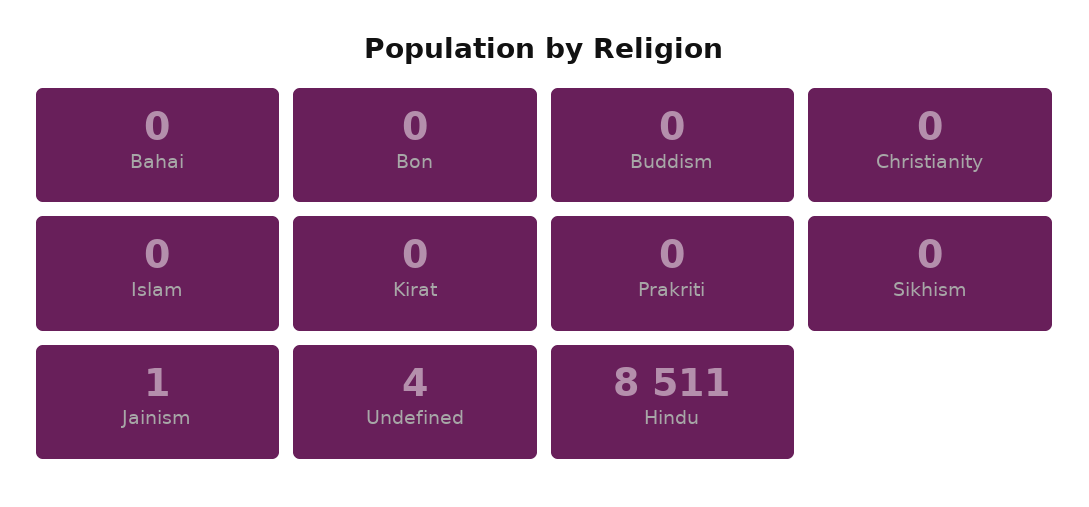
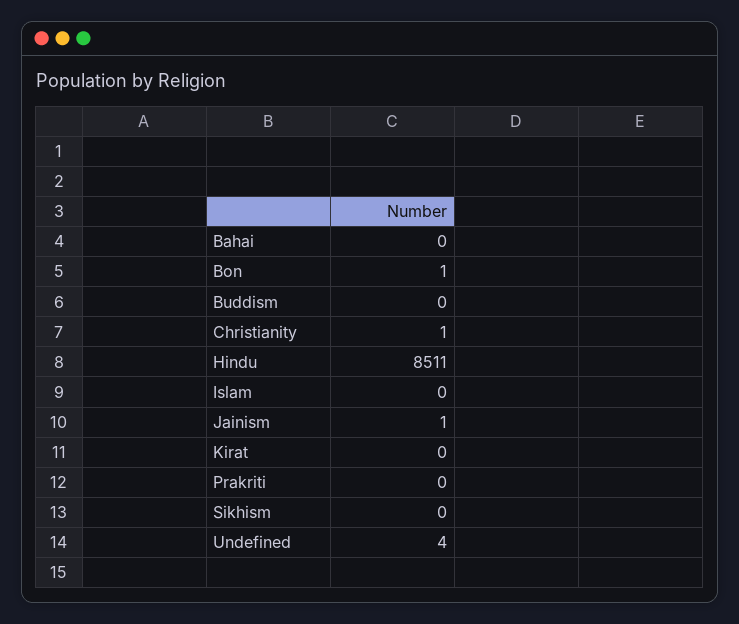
Bon: 0 -> 1
Christianity: 0 -> 1

